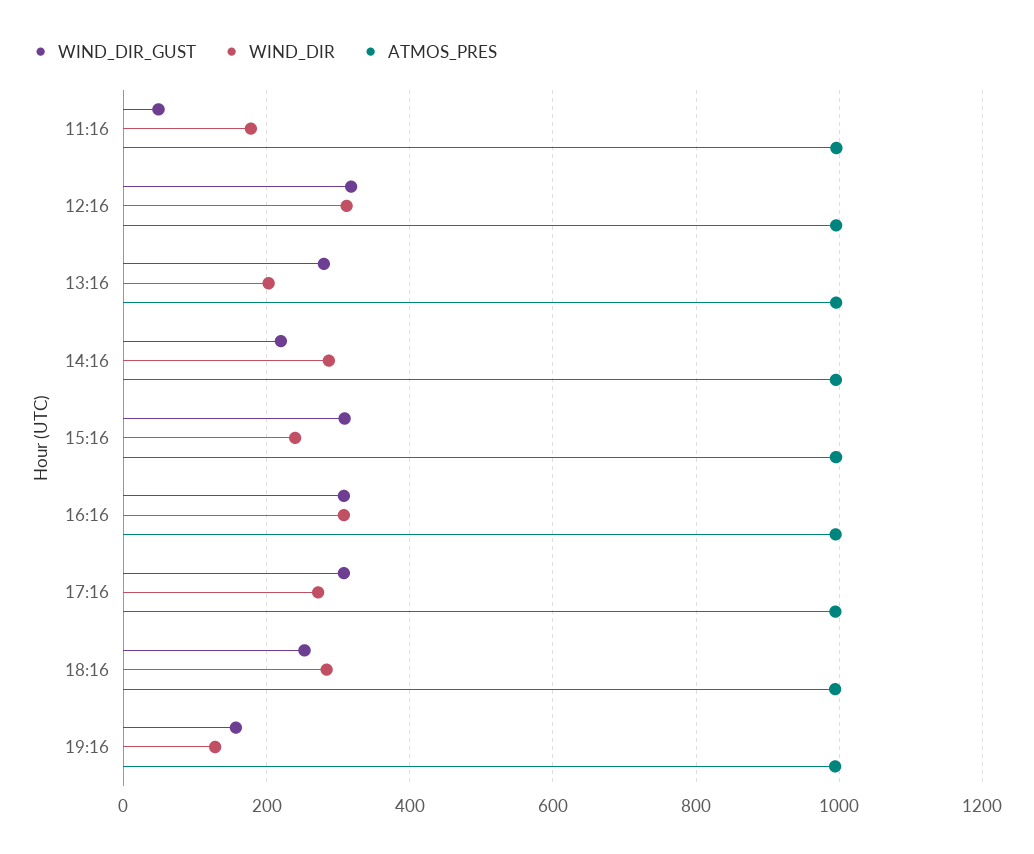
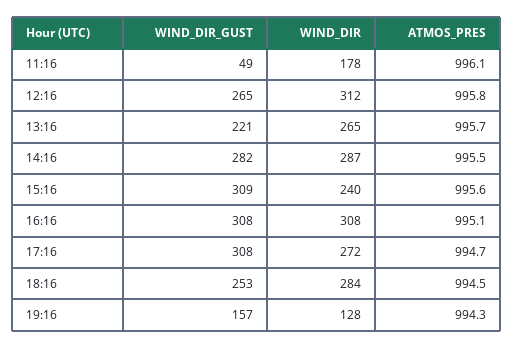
WIND_DIR_GUST, 12:16: 320 -> 265
WIND_DIR_GUST, 13:16: 280 -> 221
WIND_DIR, 13:16: 200 -> 265
WIND_DIR_GUST, 14:16: 220 -> 282

